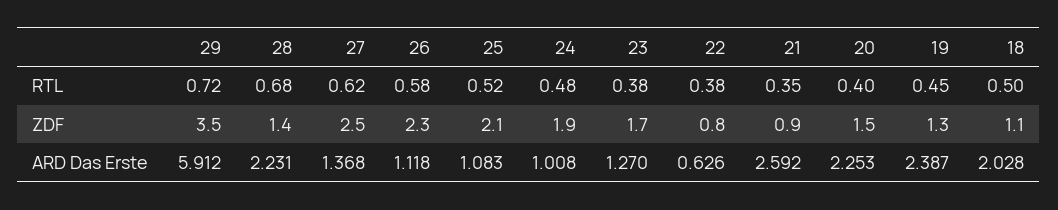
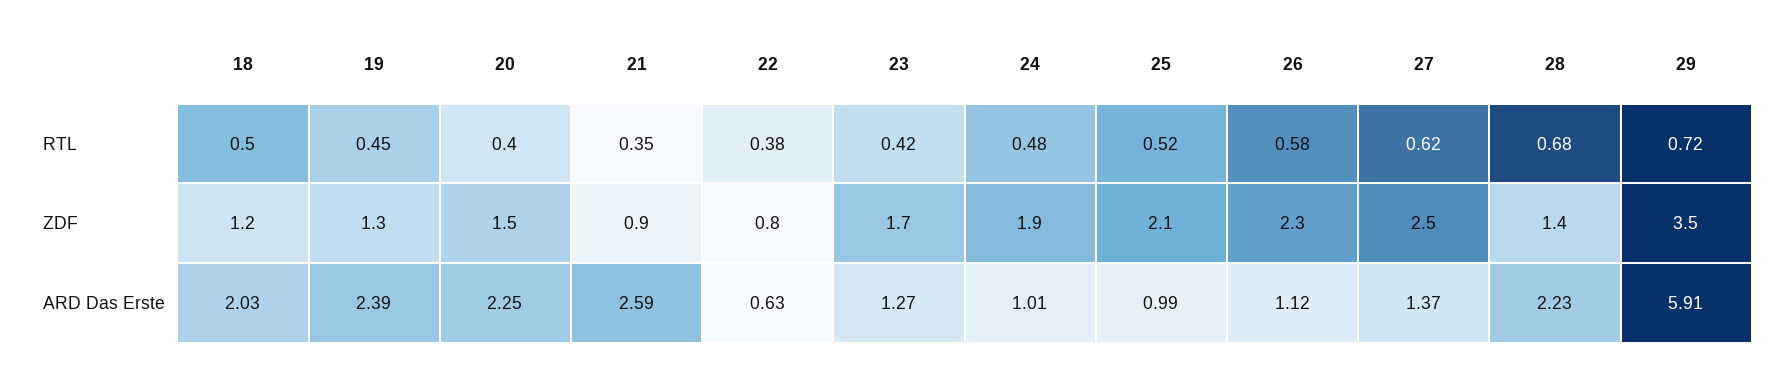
23, RTL: 0.38 -> 0.42
18, ZDF: 1.1 -> 1.2
25, ARD Das Erste: 1.083 -> 0.99

